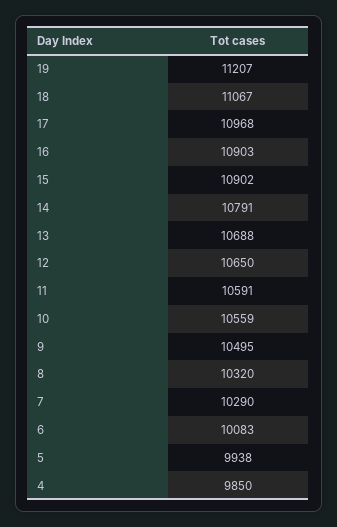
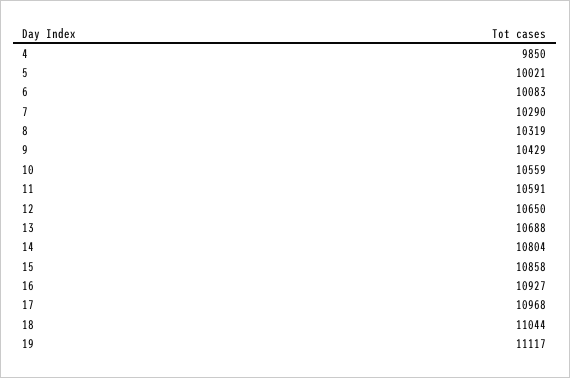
19: 11207 -> 11117
18: 11067 -> 11044
16: 10903 -> 10927
15: 10902 -> 10858
14: 10791 -> 10804
9: 10495 -> 10429
8: 10320 -> 10319
5: 9938 -> 10021

